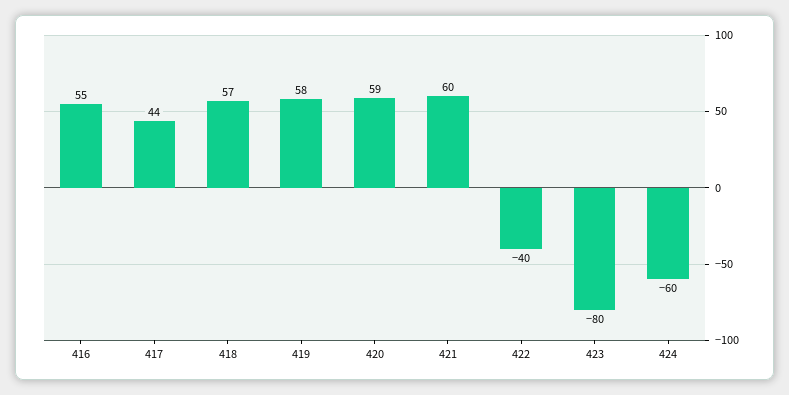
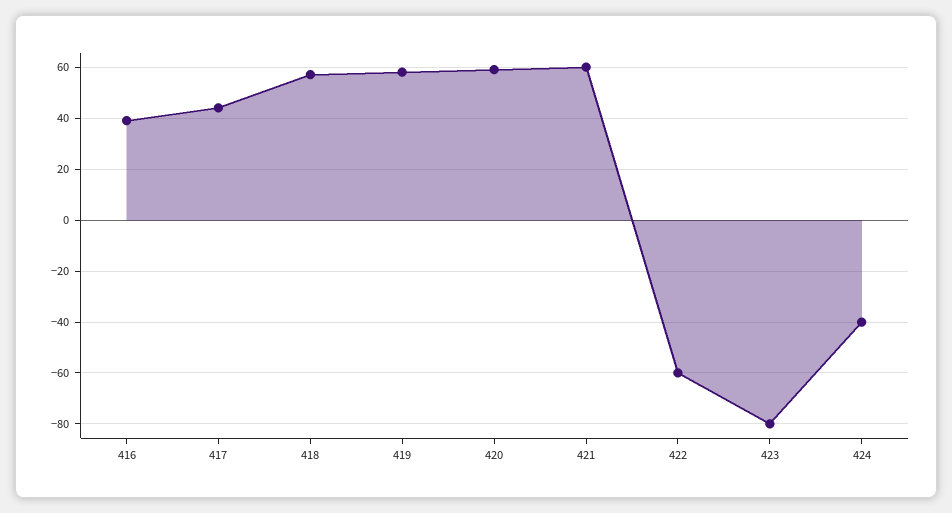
416: 55 -> 40
422: -40 -> -60
424: -60 -> -40

